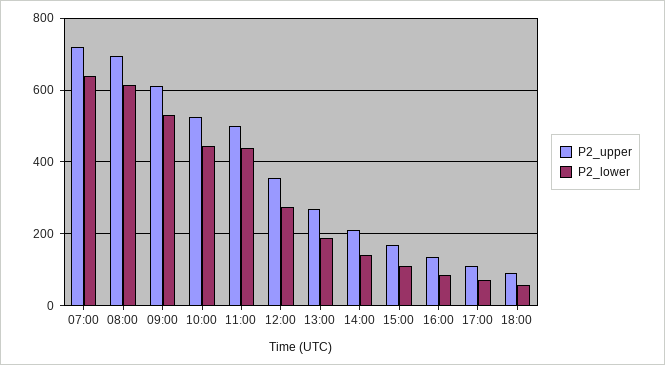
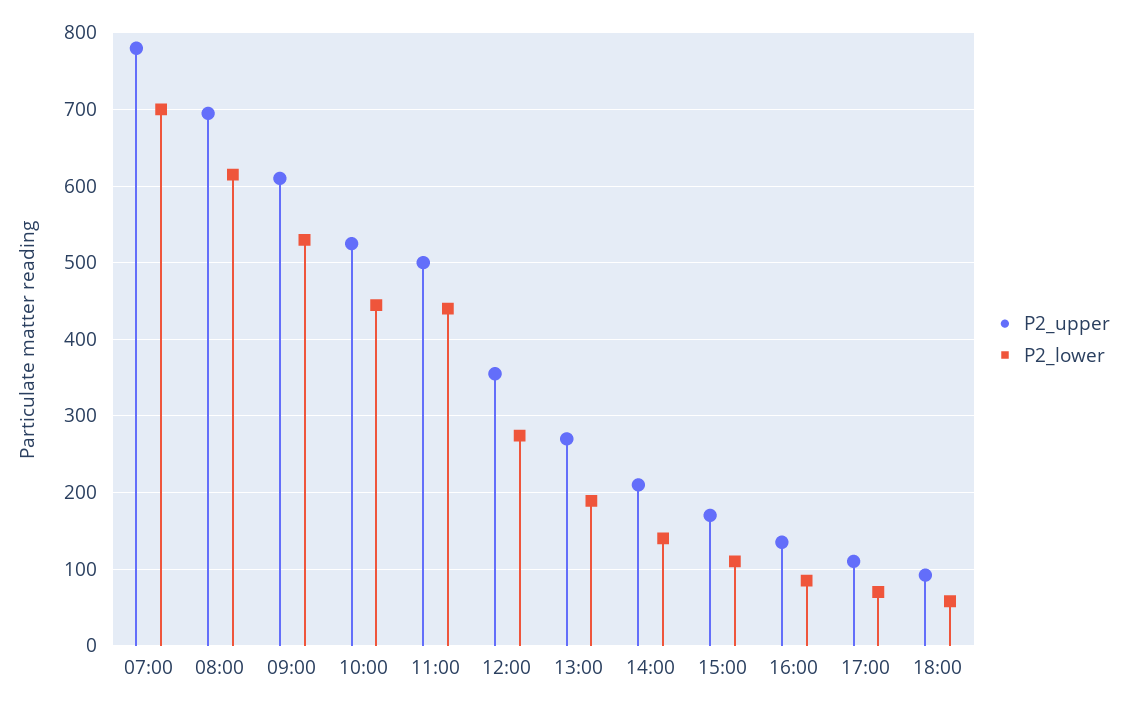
P2_upper, 07:00: 720 -> 780
P2_lower, 07:00: 640 -> 700

